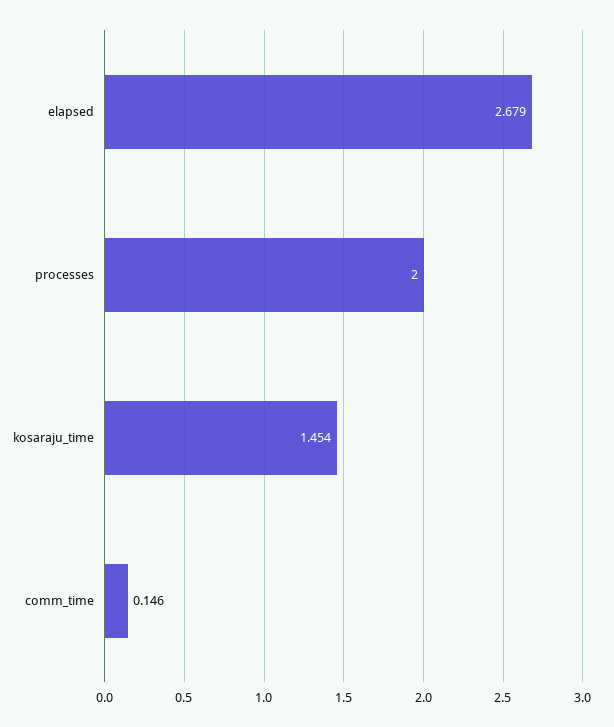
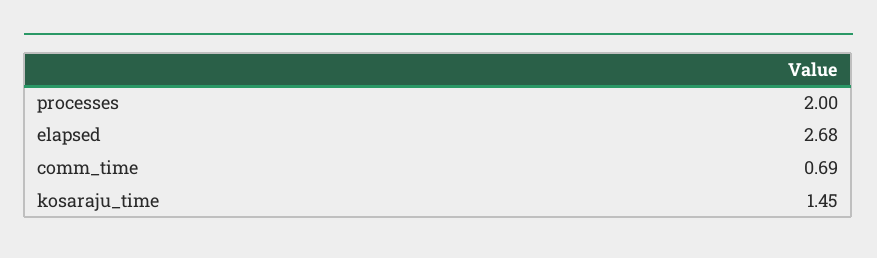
comm_time: 0.146 -> 0.69

